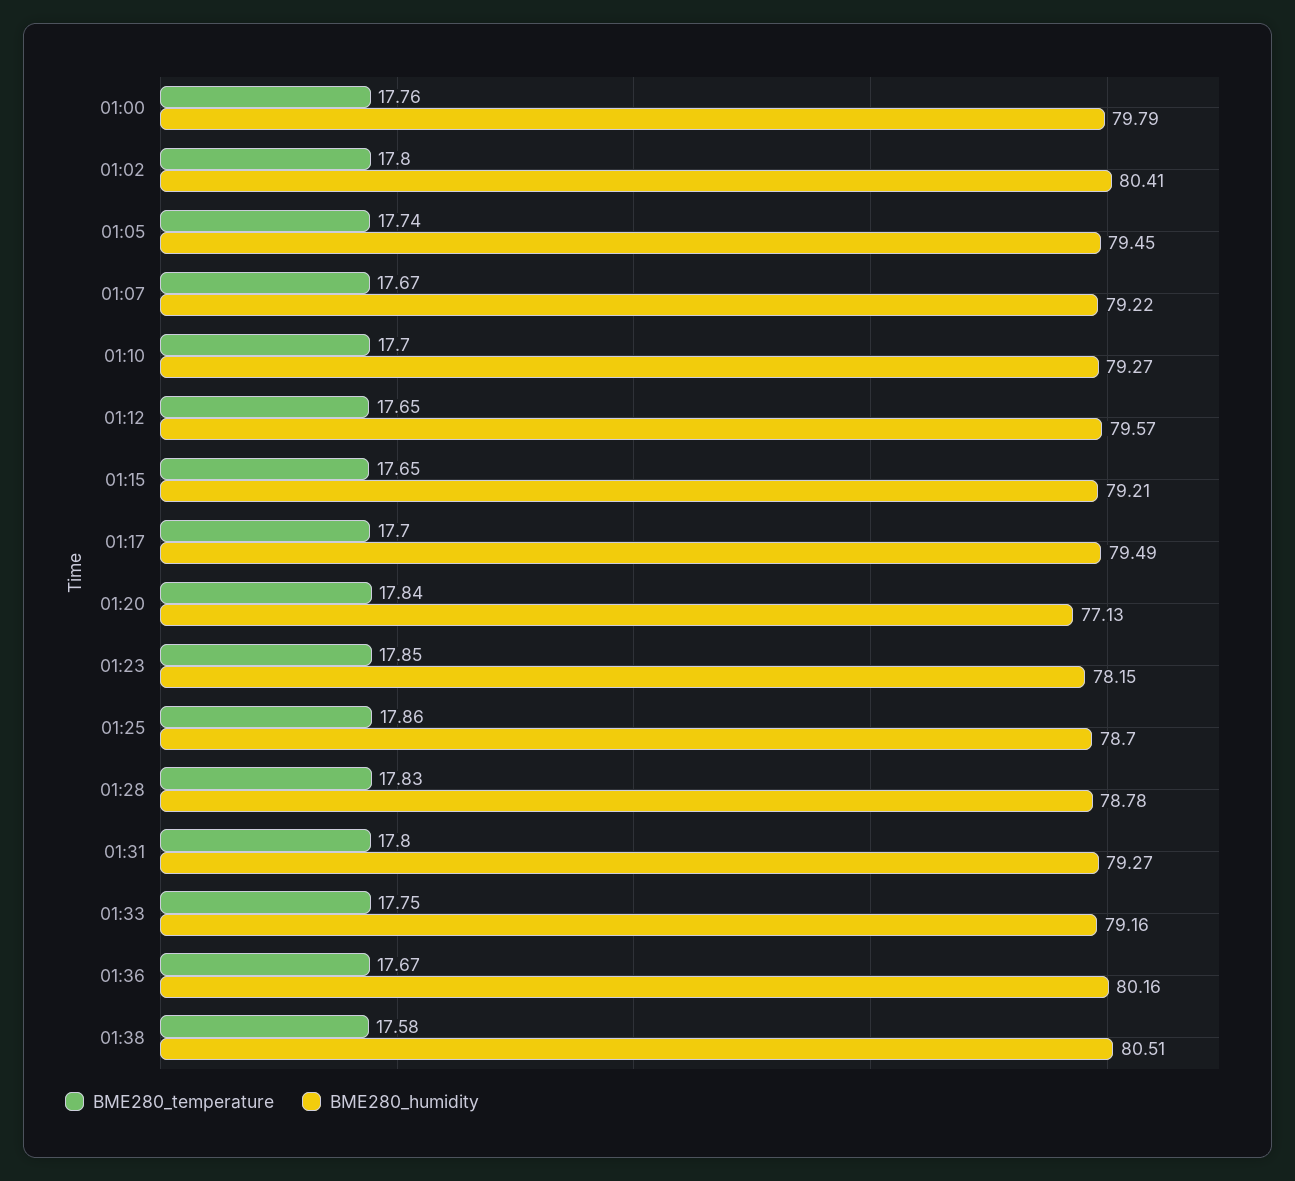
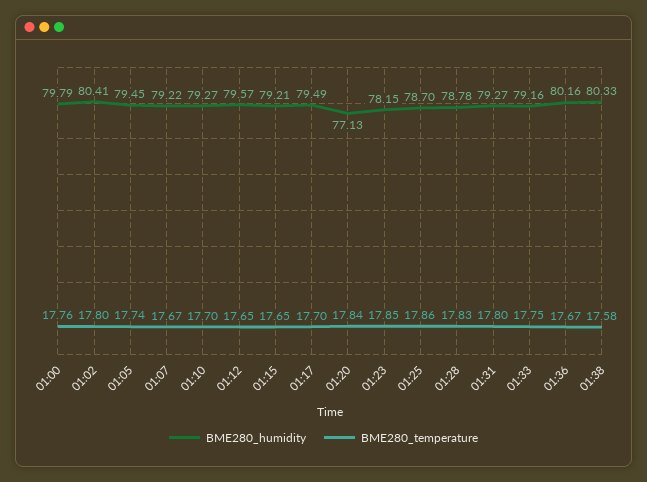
BME280_humidity, 01:38: 80.51 -> 80.33

